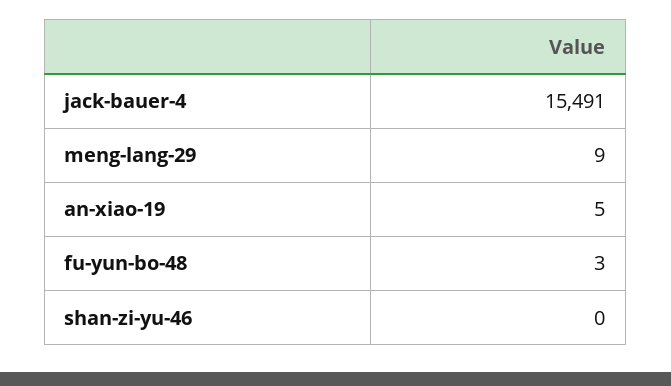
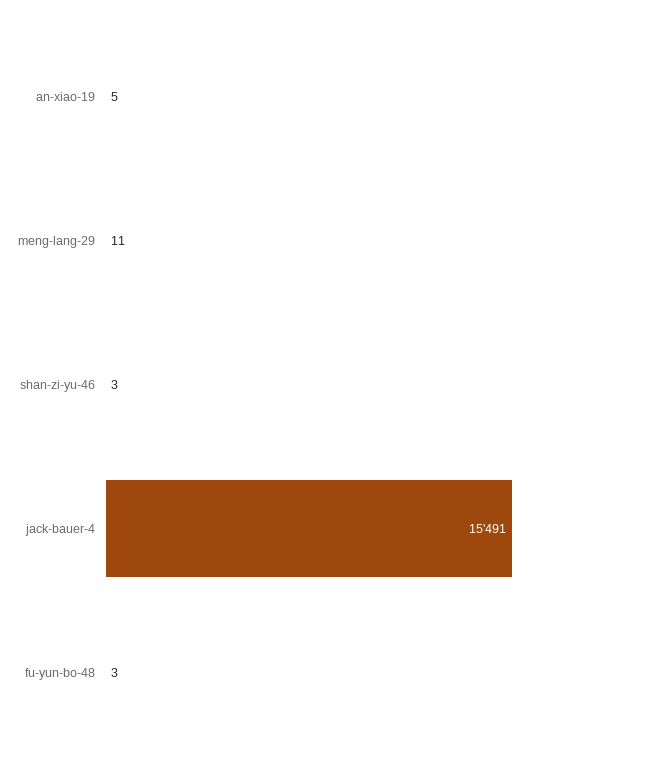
meng-lang-29: 9 -> 11
shan-zi-yu-46: 0 -> 3

